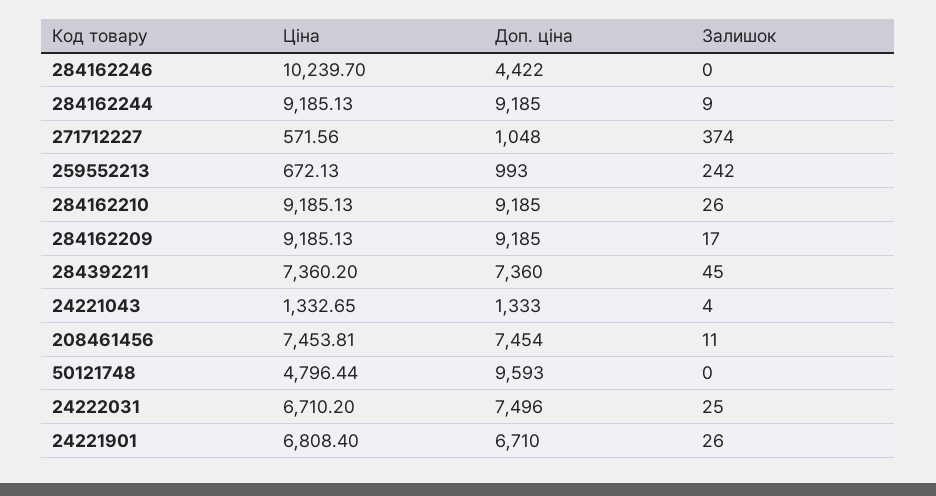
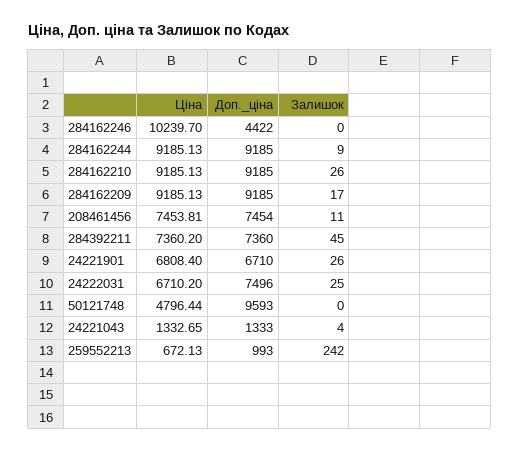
Ціна, 271712227: 571.56 -> none
Доп. ціна, 271712227: 1048 -> none
Залишок, 271712227: 374 -> none

